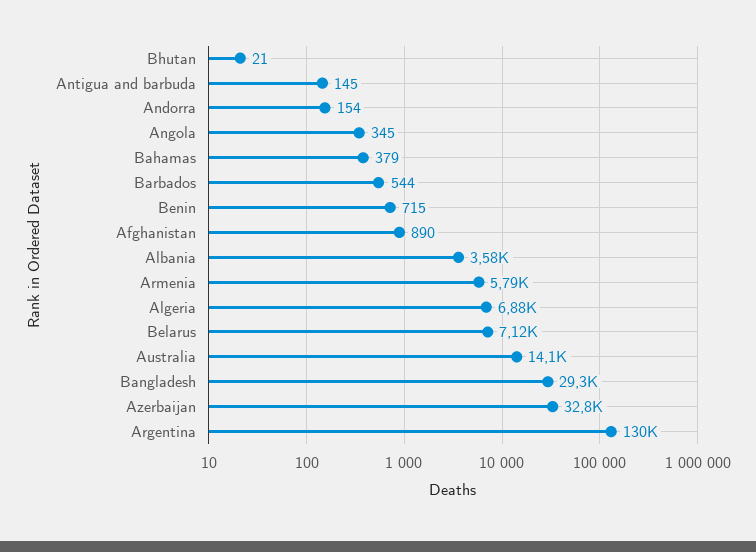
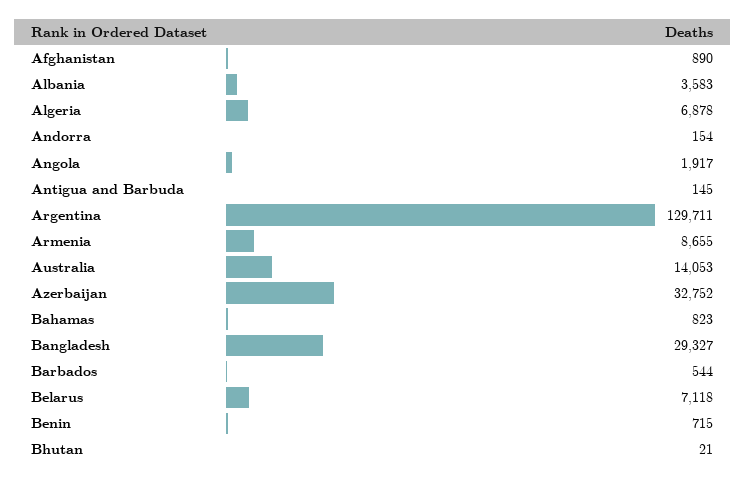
Angola: 345 -> 1917
Bahamas: 379 -> 823
Armenia: 5790 -> 8655

